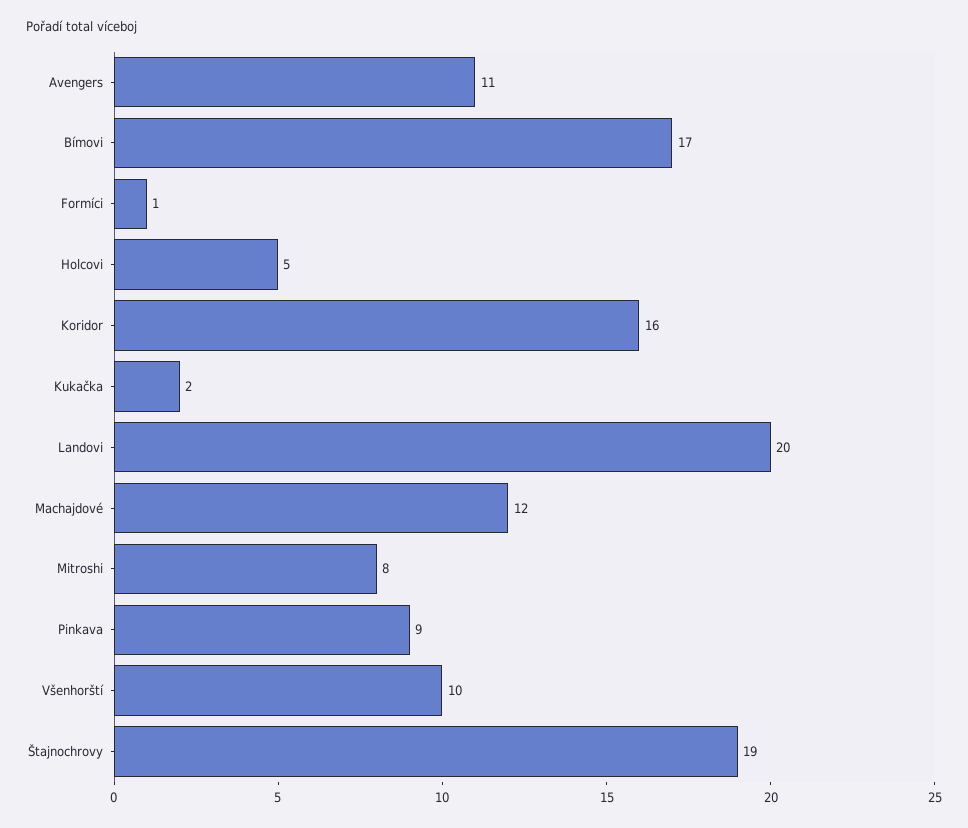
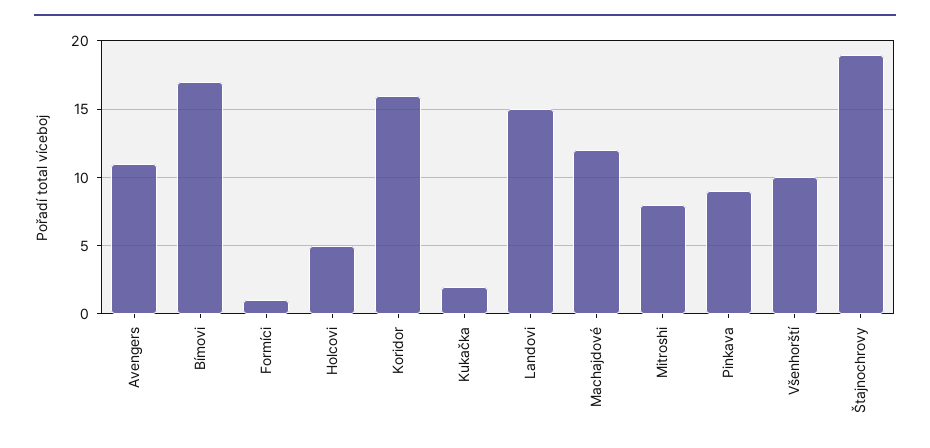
Landovi: 20 -> 15

